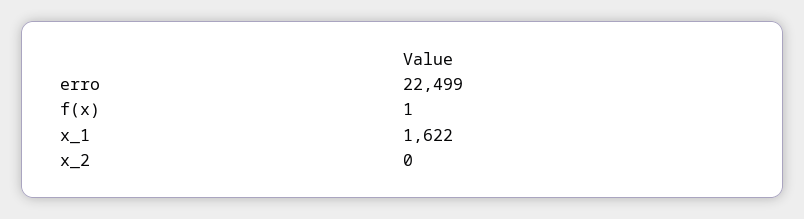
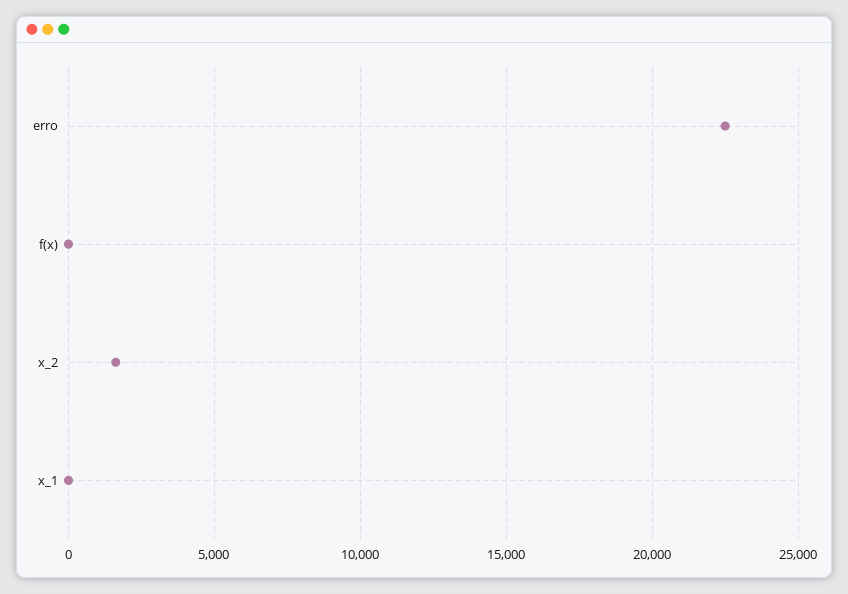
x_1: 1622 -> 0
x_2: 0 -> 1500

